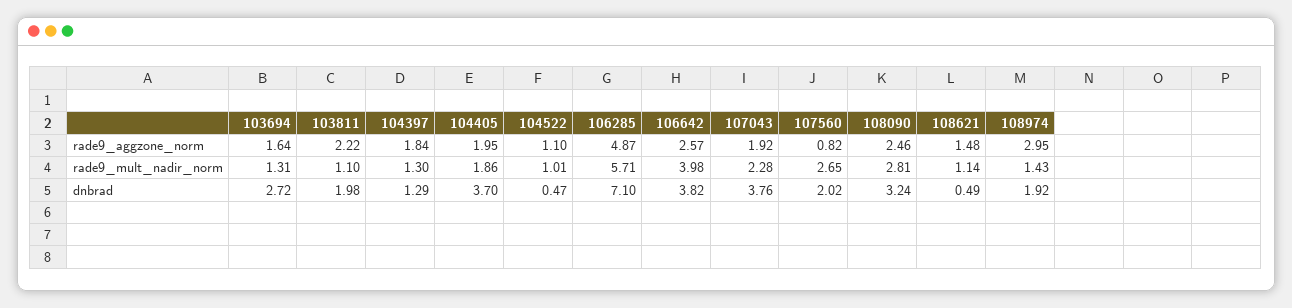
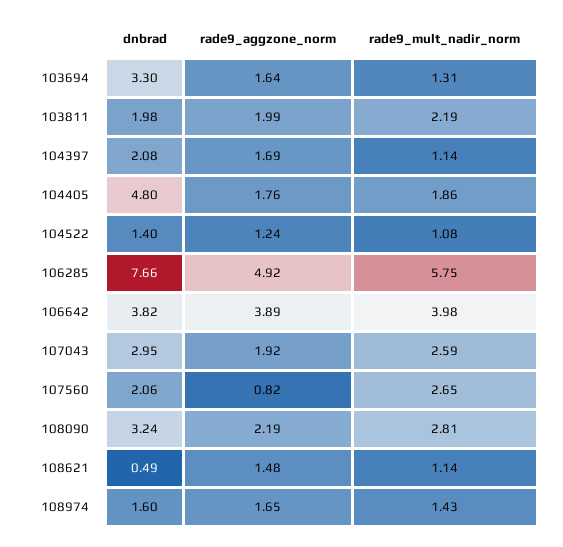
103811, rade9_aggzone_norm: 2.22 -> 1.99
104397, rade9_aggzone_norm: 1.84 -> 1.69
104405, rade9_aggzone_norm: 1.95 -> 1.76
104522, rade9_aggzone_norm: 1.1 -> 1.24
106285, rade9_aggzone_norm: 4.87 -> 4.92
106642, rade9_aggzone_norm: 2.57 -> 3.89
108090, rade9_aggzone_norm: 2.46 -> 2.19
108974, rade9_aggzone_norm: 2.95 -> 1.65
103811, rade9_mult_nadir_norm: 1.1 -> 2.19
104397, rade9_mult_nadir_norm: 1.3 -> 1.14
104522, rade9_mult_nadir_norm: 1.01 -> 1.08
106285, rade9_mult_nadir_norm: 5.71 -> 5.75
107043, rade9_mult_nadir_norm: 2.28 -> 2.59
103694, dnbrad: 2.72 -> 3.3
104397, dnbrad: 1.29 -> 2.08
104405, dnbrad: 3.7 -> 4.8
104522, dnbrad: 0.47 -> 1.4
106285, dnbrad: 7.1 -> 7.66
107043, dnbrad: 3.76 -> 2.95
107560, dnbrad: 2.02 -> 2.06
108974, dnbrad: 1.92 -> 1.6

